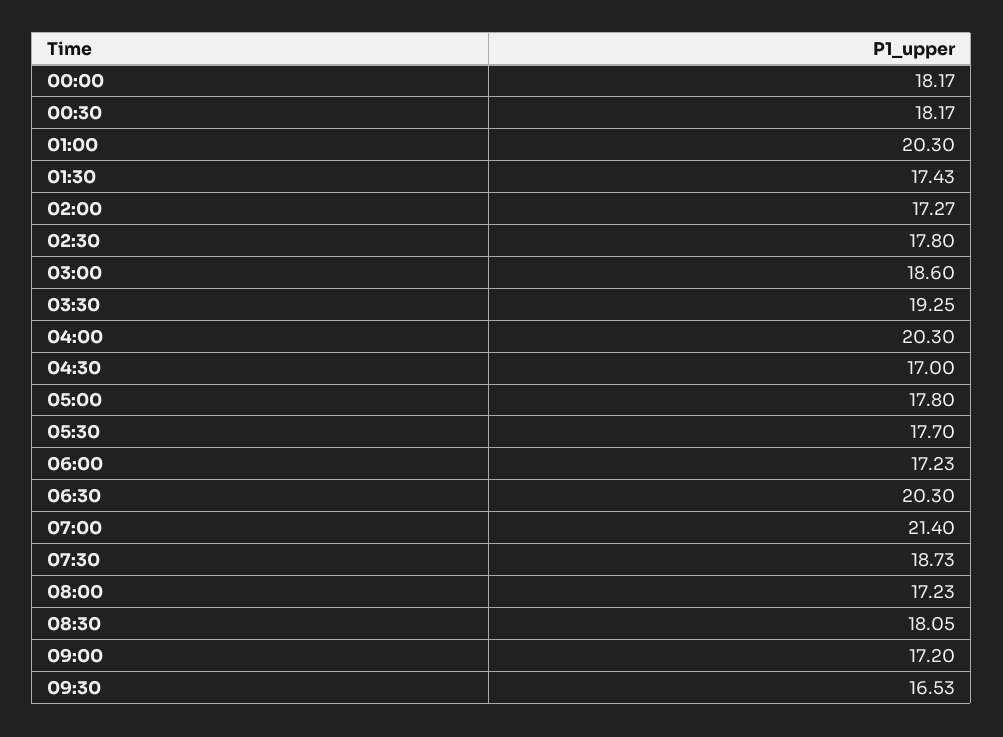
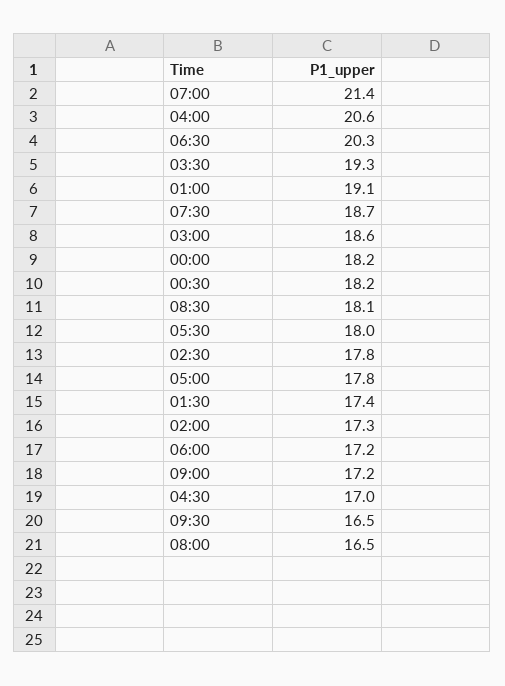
01:00: 20.3 -> 19.1
04:00: 20.3 -> 20.6
05:30: 17.7 -> 18
08:00: 17.23 -> 16.5

